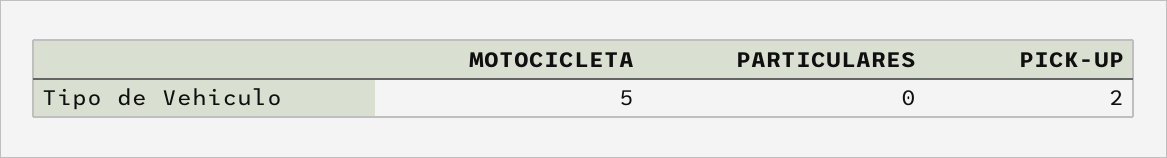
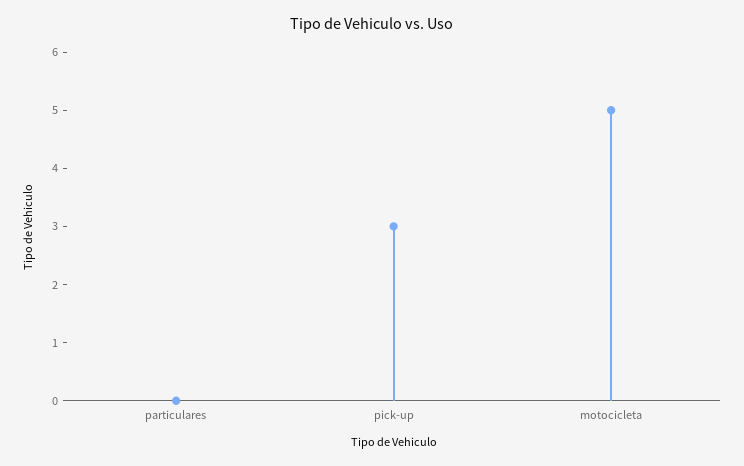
PICK-UP: 2 -> 3

